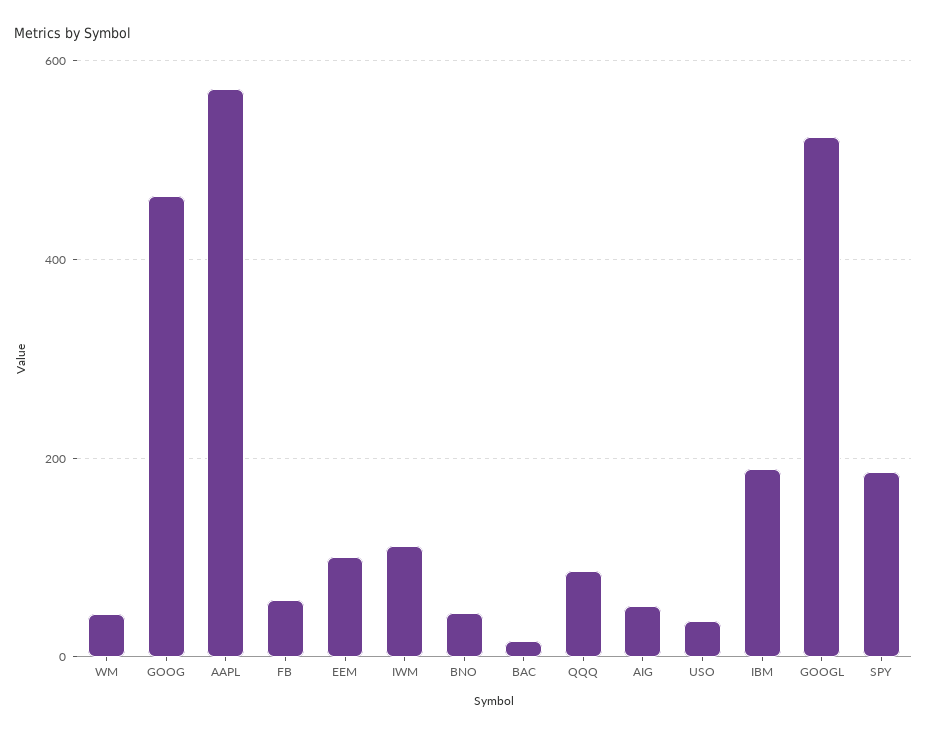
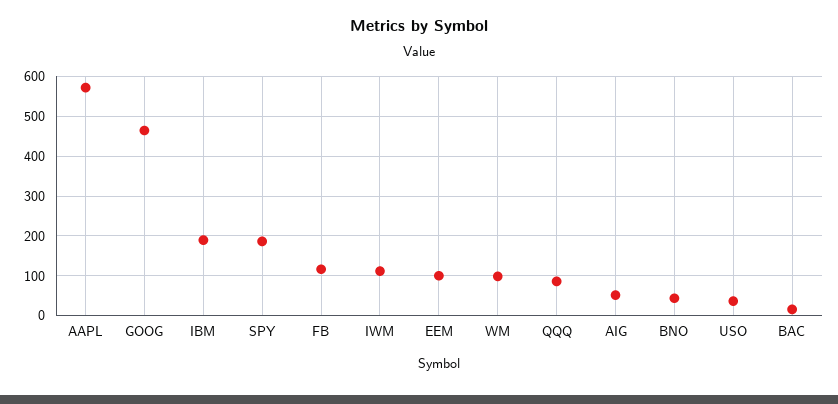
WM: 40 -> 100
FB: 60 -> 120
GOOGL: 520 -> none

